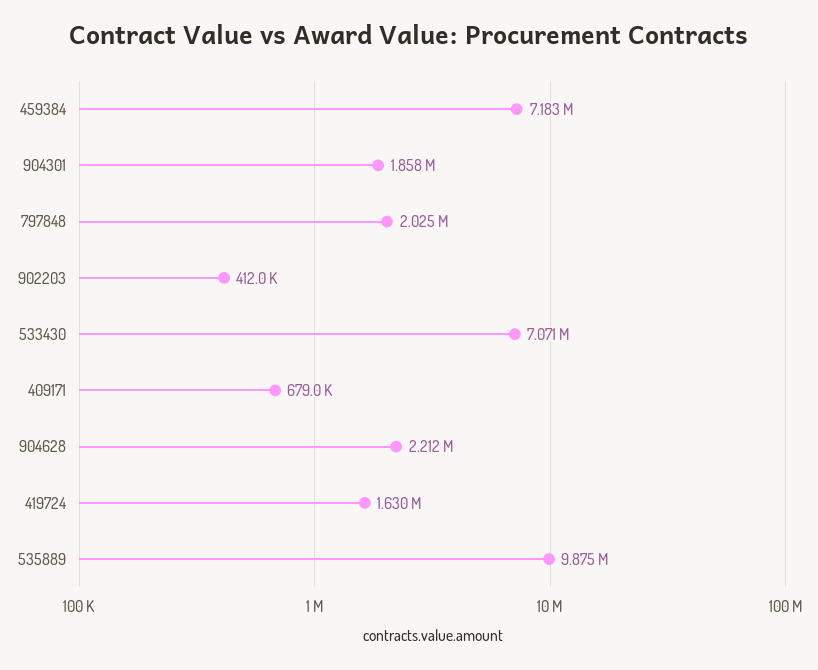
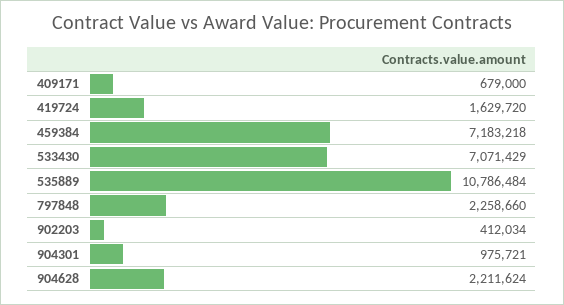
904301: 1858000 -> 975721
797848: 2025000 -> 2258660
535889: 9875000 -> 10786484

